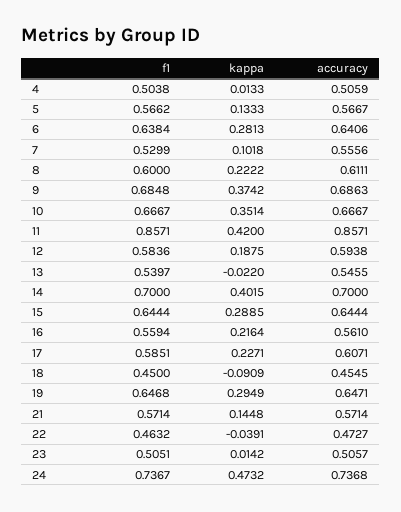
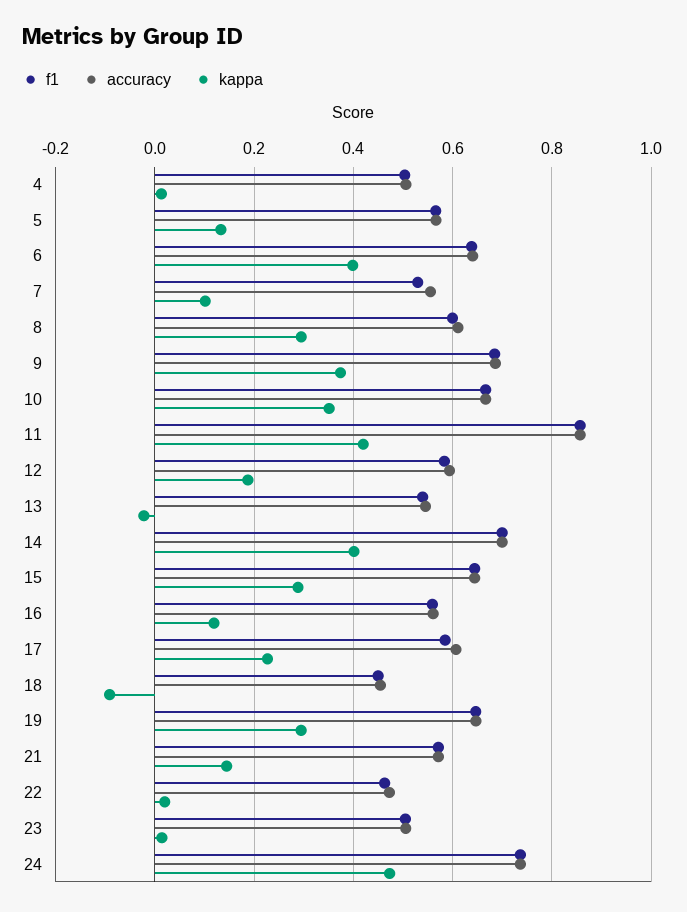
kappa, 6: 0.2813 -> 0.4
kappa, 8: 0.2222 -> 0.3
kappa, 16: 0.2164 -> 0.12
kappa, 22: -0.0391 -> 0.02

